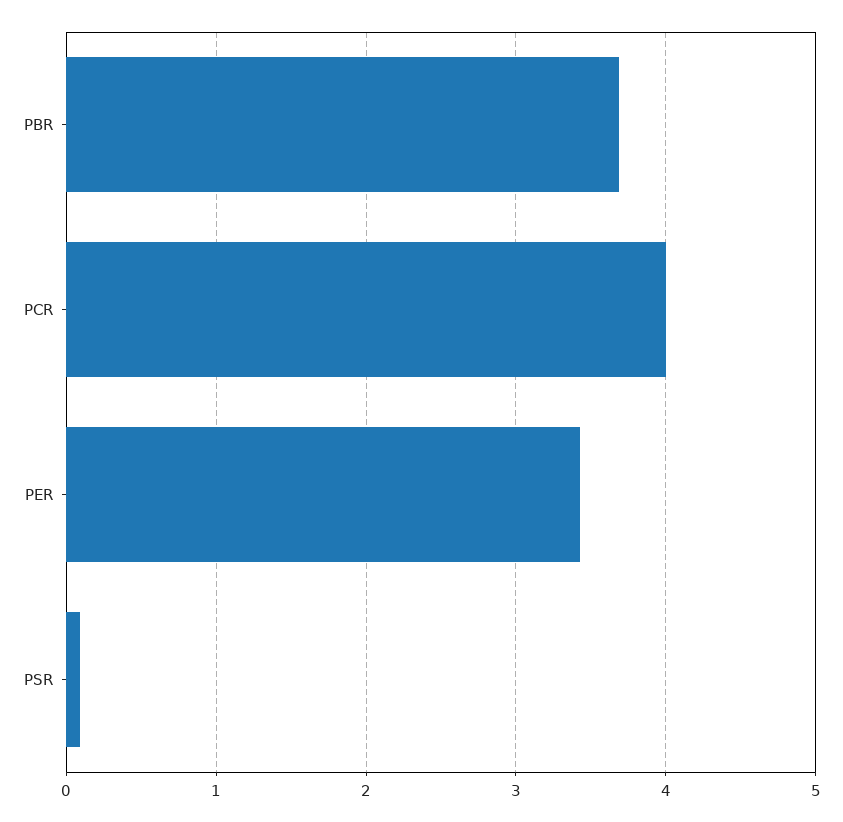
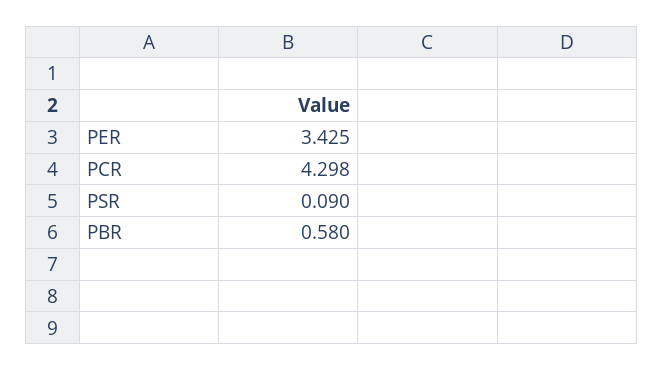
PBR: 3.7 -> 0.58
PCR: 4 -> 4.298

